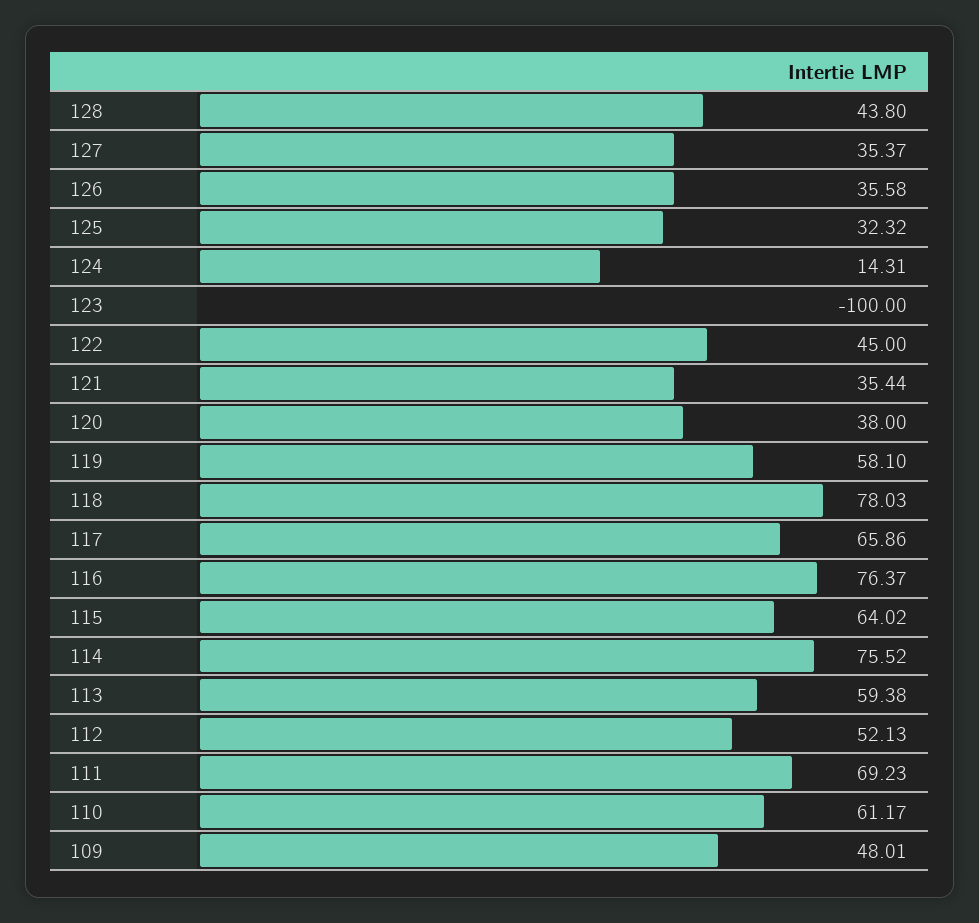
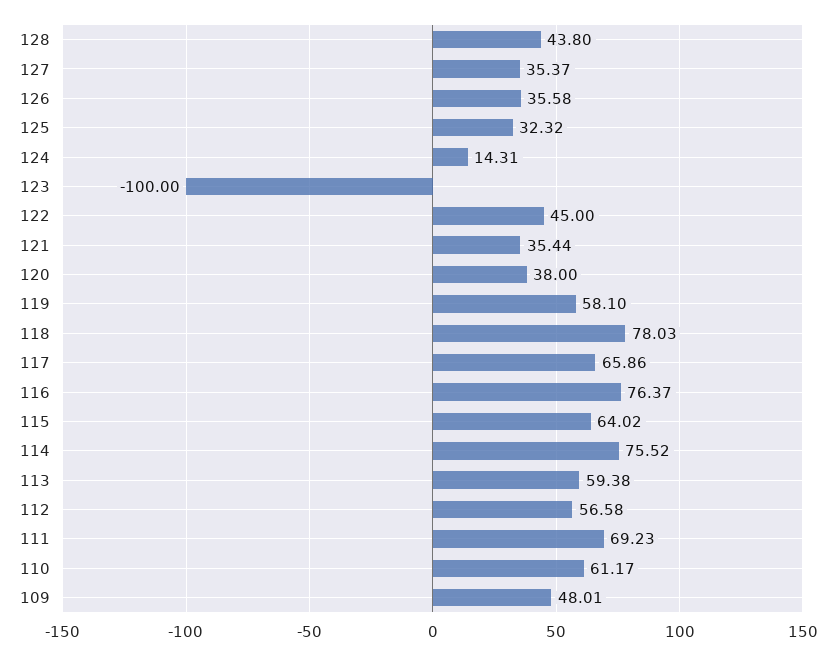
112: 52.13 -> 56.58

